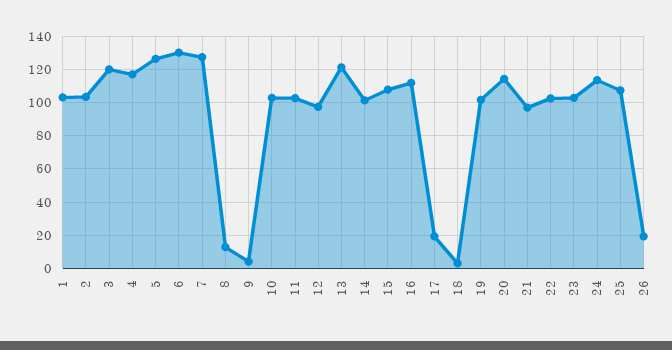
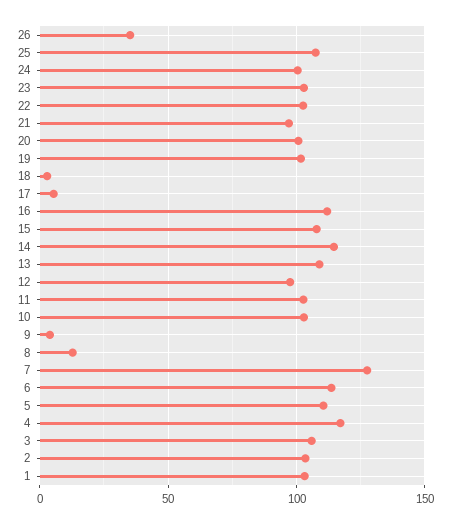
3: 120 -> 105
5: 125 -> 110
6: 130 -> 115
13: 120 -> 110
14: 100 -> 115
17: 20 -> 5
20: 115 -> 100
24: 115 -> 100
26: 20 -> 35

